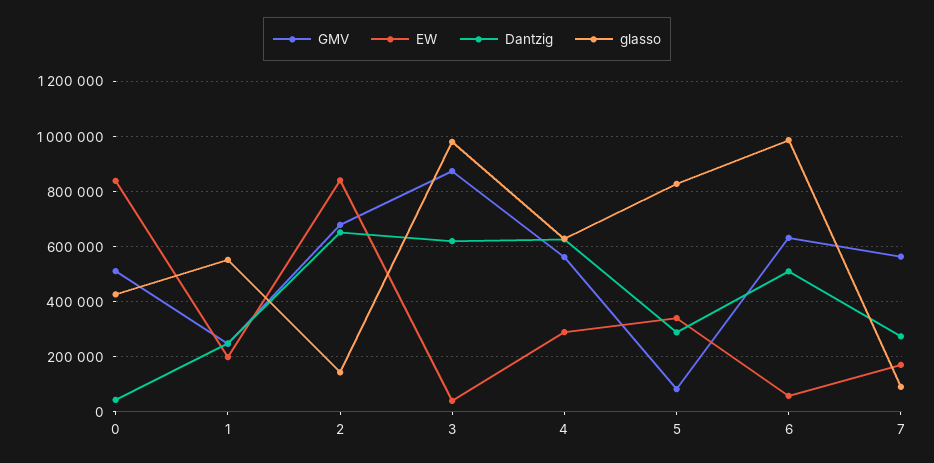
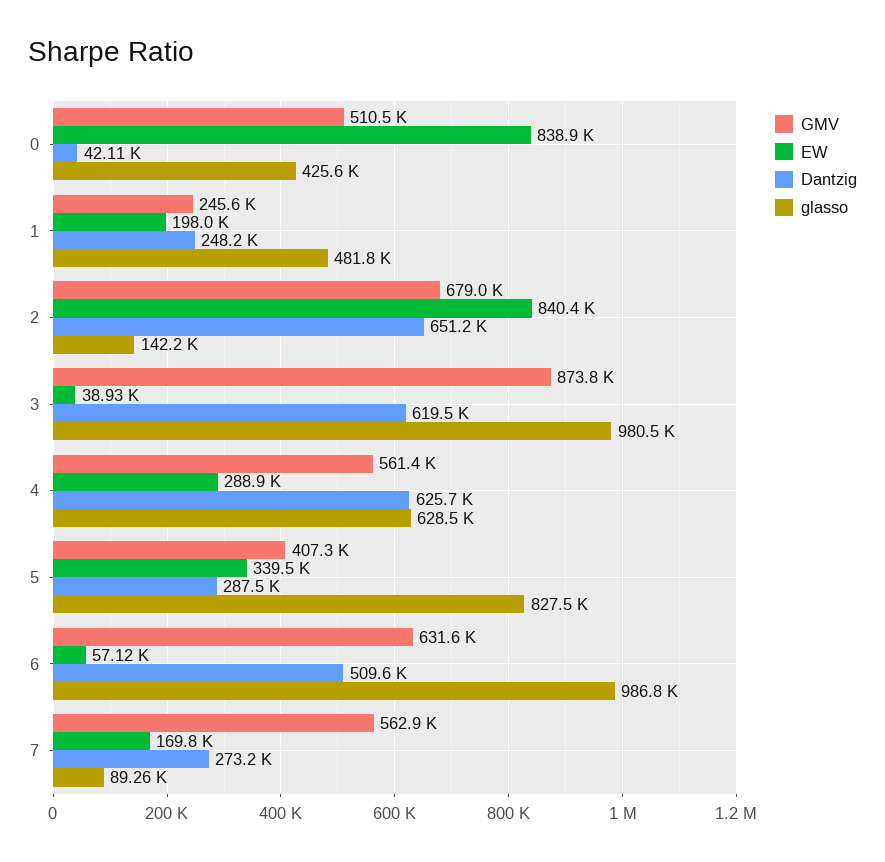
glasso, 1: 550000 -> 481800
GMV, 5: 75000 -> 407300

